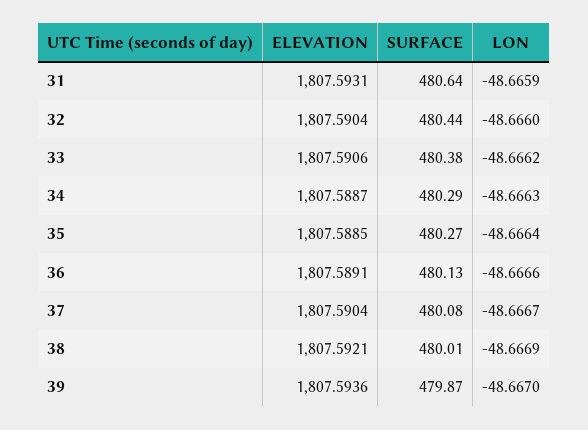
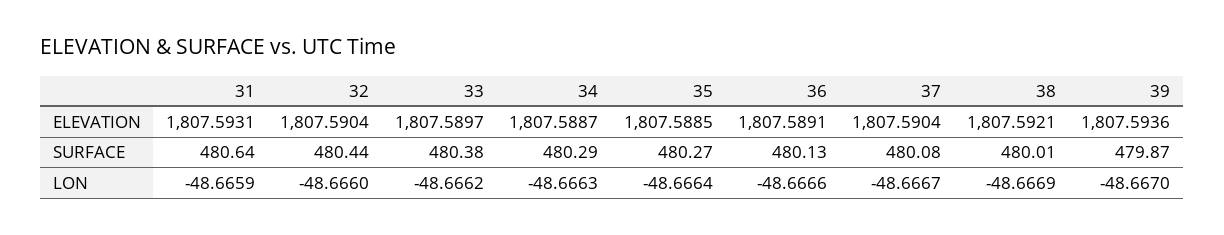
ELEVATION, 33: 1807.5906 -> 1807.5897

